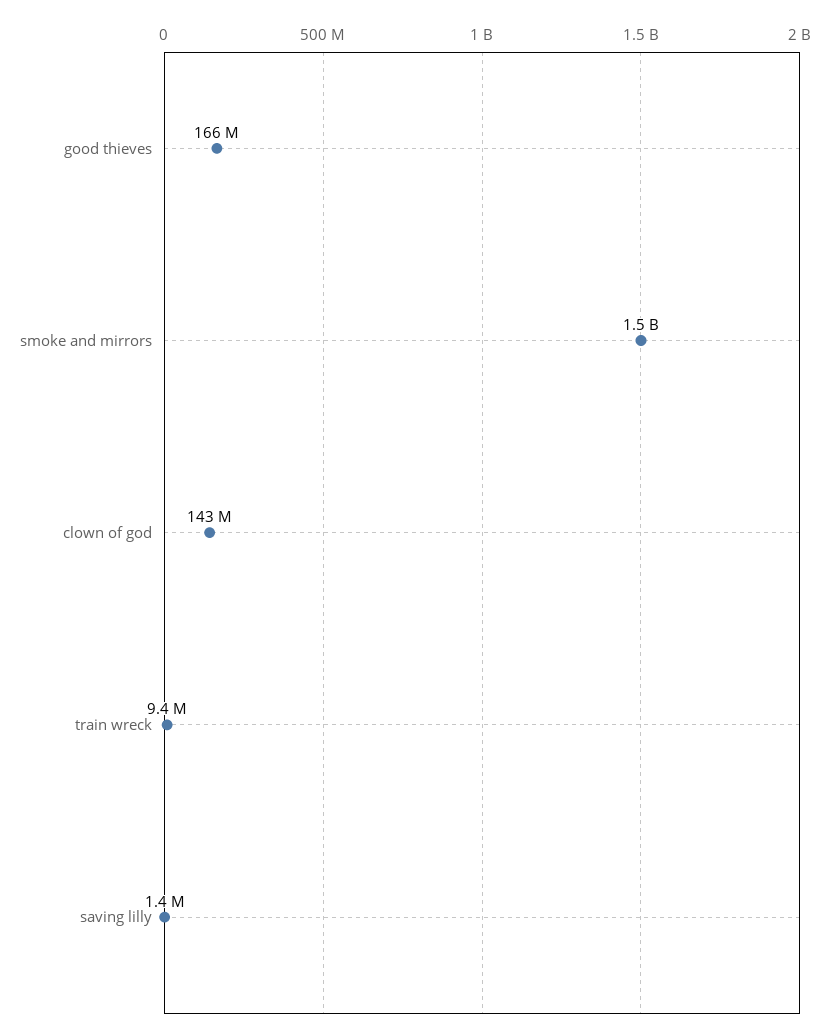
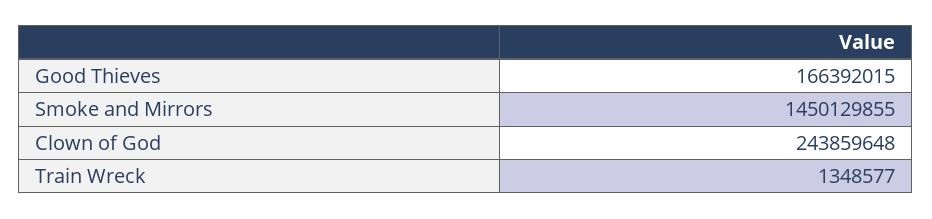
clown of god: 143000000 -> 243859648
train wreck: 9400000 -> 1348577
saving lilly: 1400000 -> none

